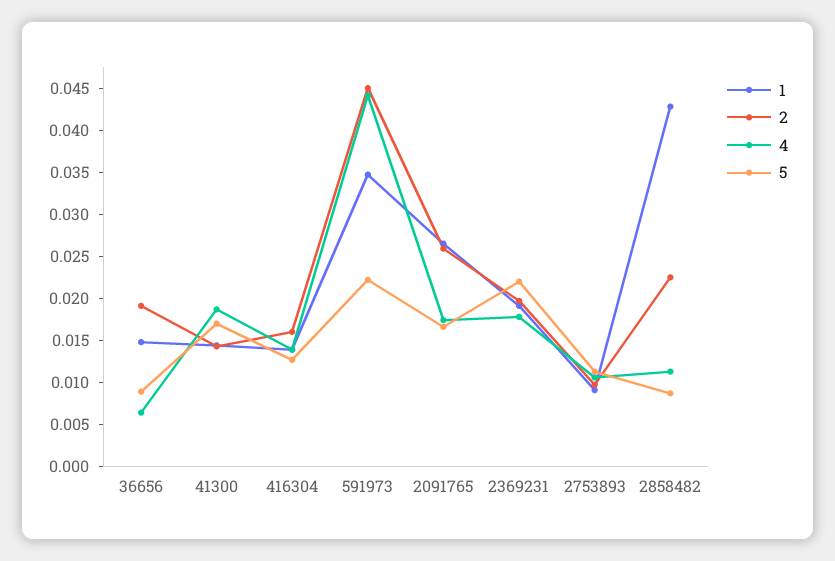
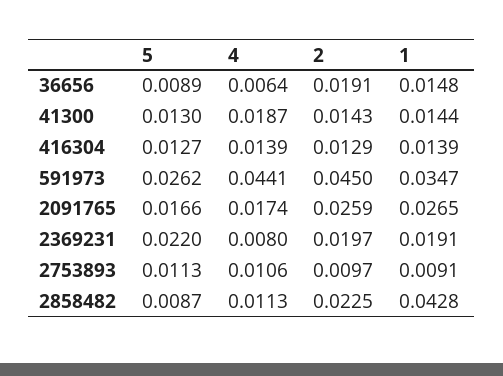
5, 41300: 0.017 -> 0.013
2, 416304: 0.016 -> 0.0129
5, 591973: 0.022 -> 0.0262
4, 2369231: 0.018 -> 0.008

